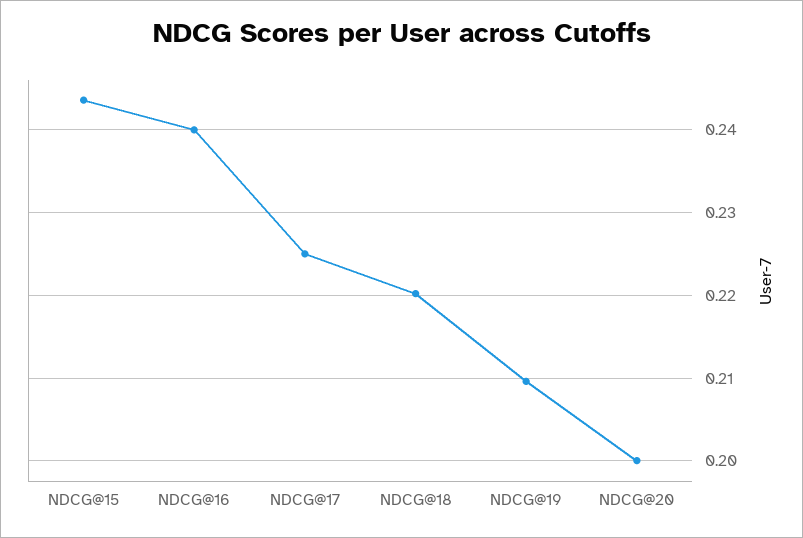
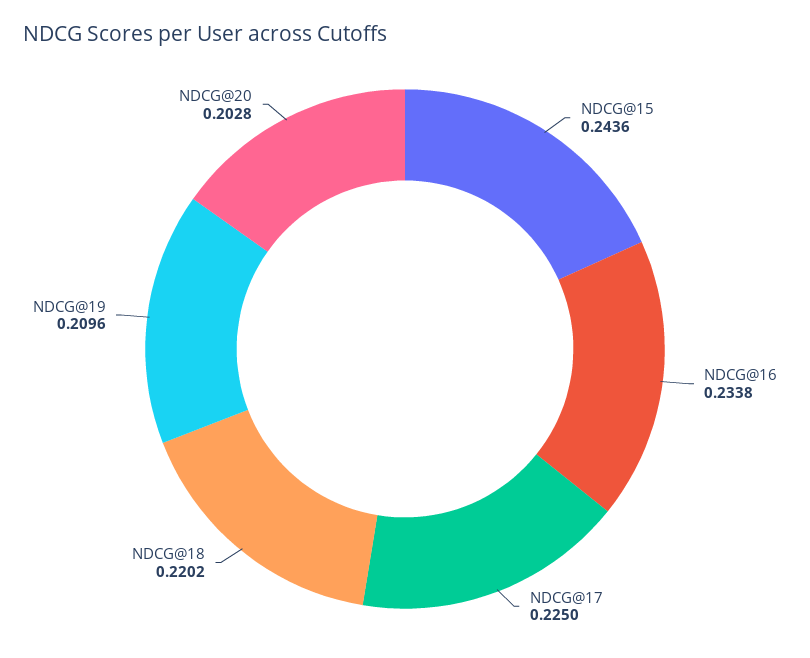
NDCG@16: 0.24 -> 0.2338
NDCG@20: 0.2 -> 0.2028

